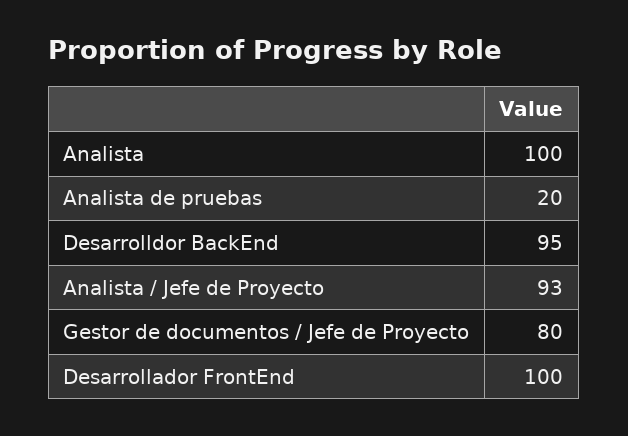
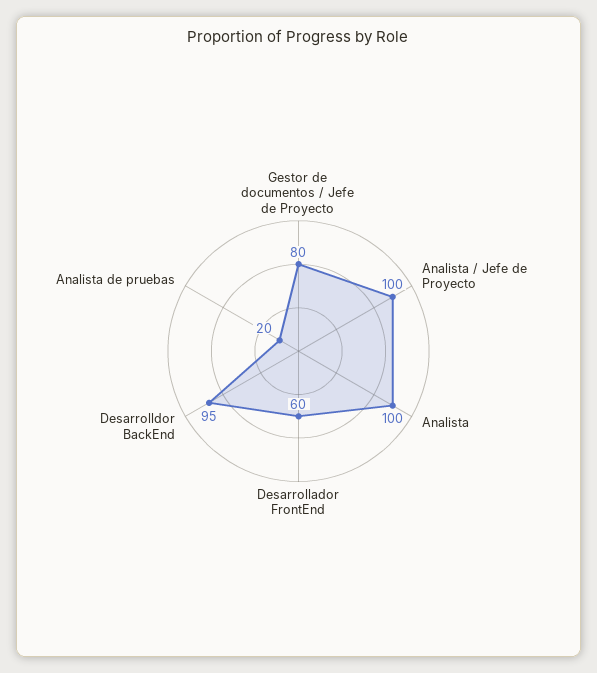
Analista / Jefe de Proyecto: 93 -> 100
Desarrollador FrontEnd: 100 -> 60

